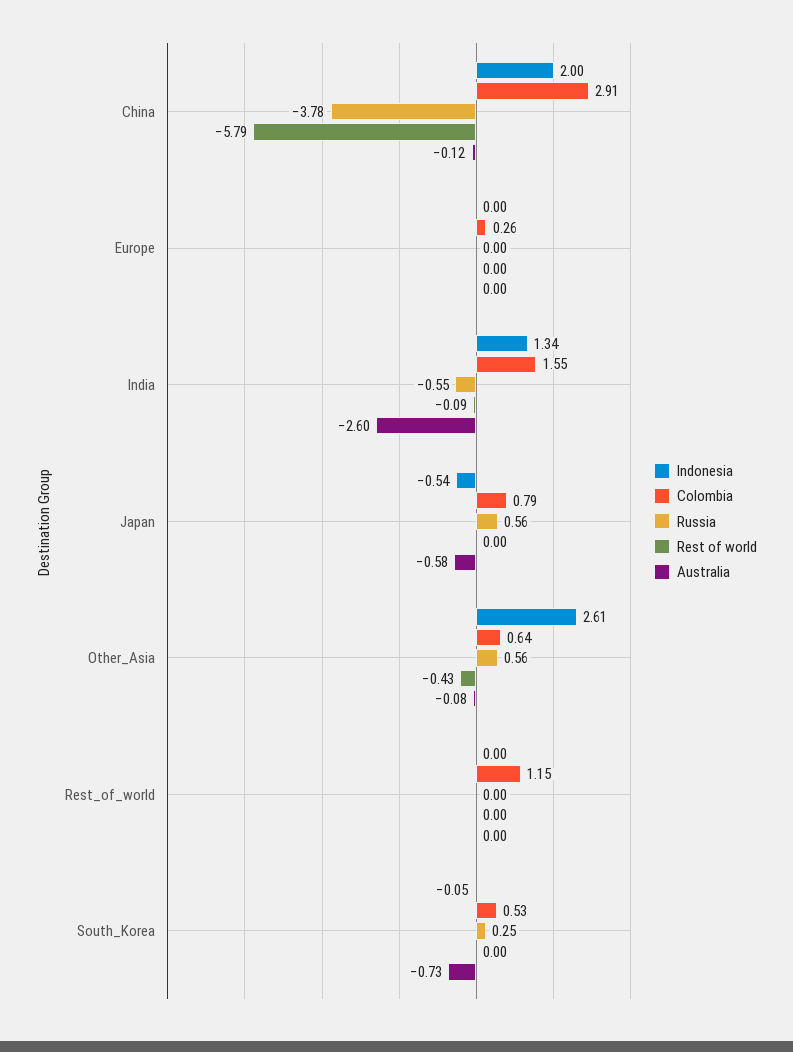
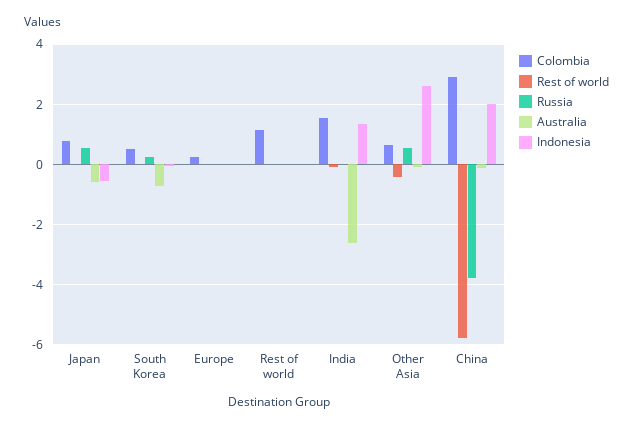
Russia, India: -0.55 -> 0

